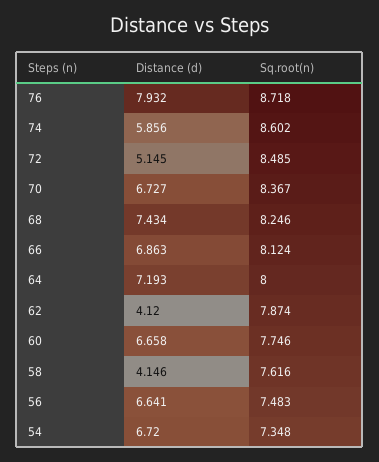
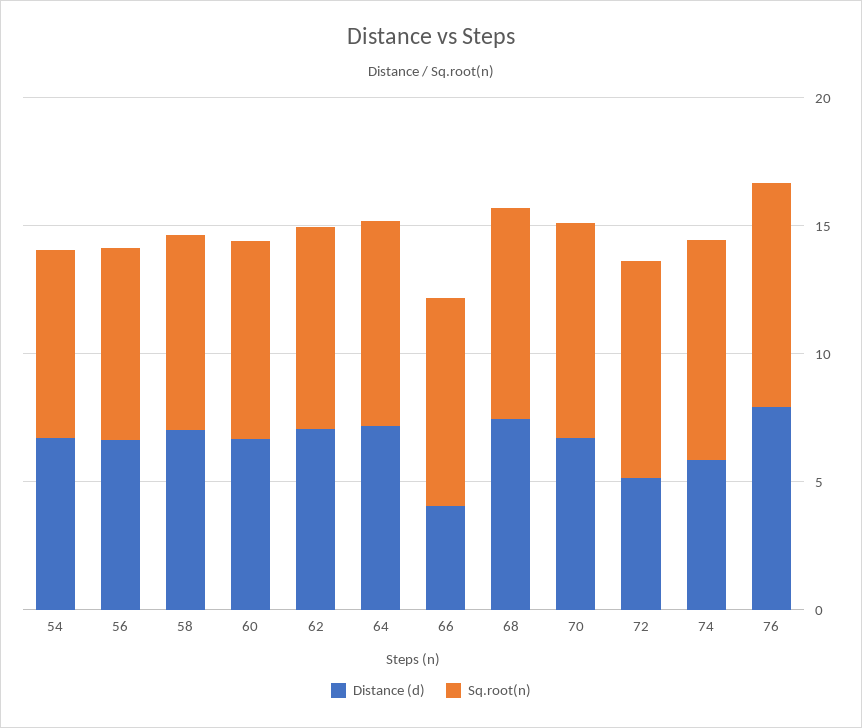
Distance (d), 66: 6.863 -> 4
Distance (d), 62: 4.12 -> 7
Distance (d), 58: 4.146 -> 7

